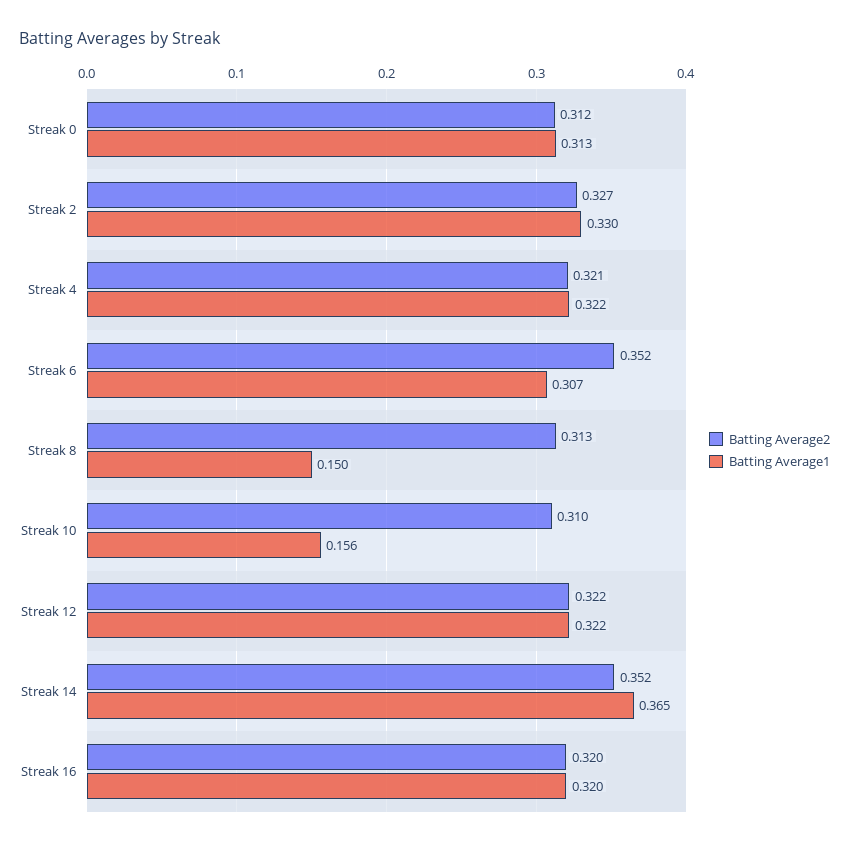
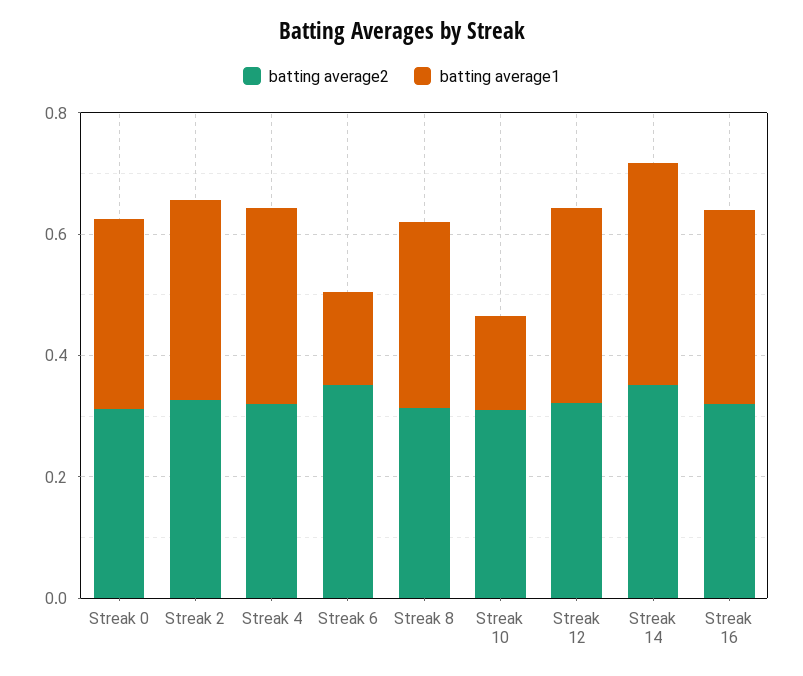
Batting Average1, Streak 6: 0.307 -> 0.15
Batting Average1, Streak 8: 0.15 -> 0.3

